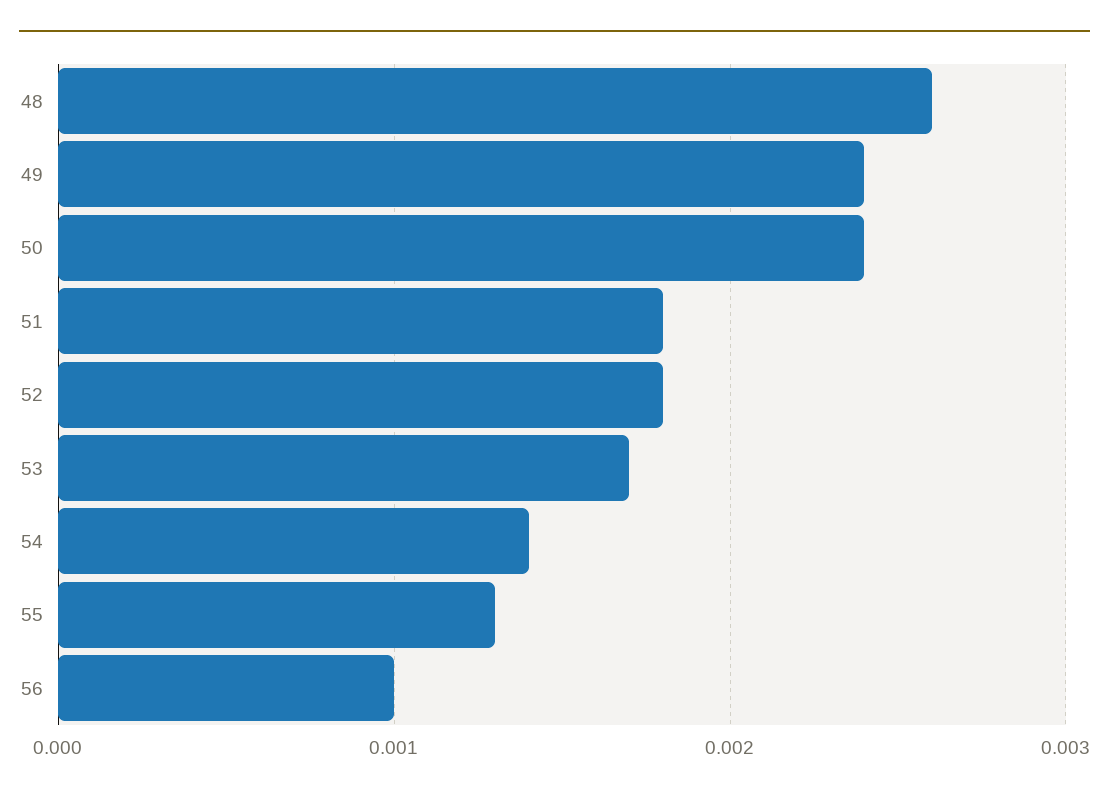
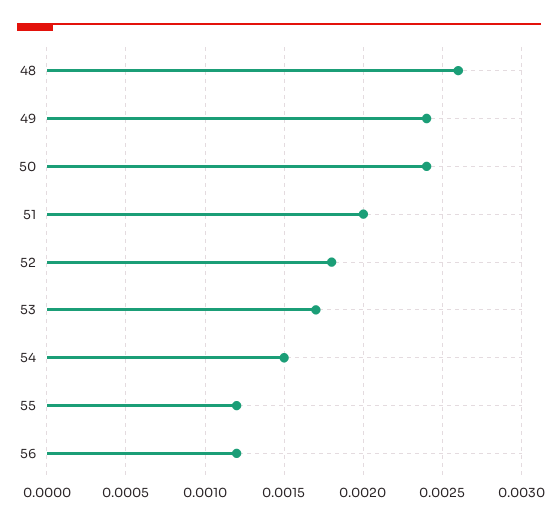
51: 0.0018 -> 0.002
54: 0.0014 -> 0.0015
55: 0.0013 -> 0.0012
56: 0.001 -> 0.0012

